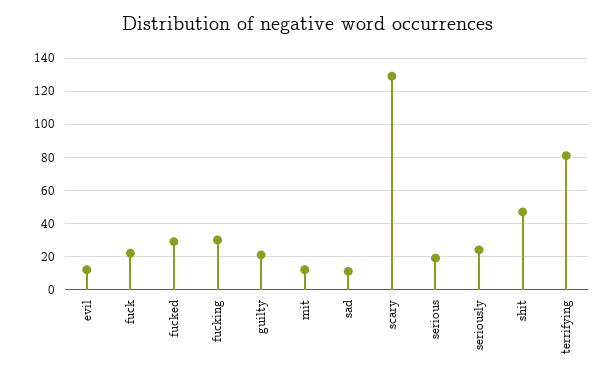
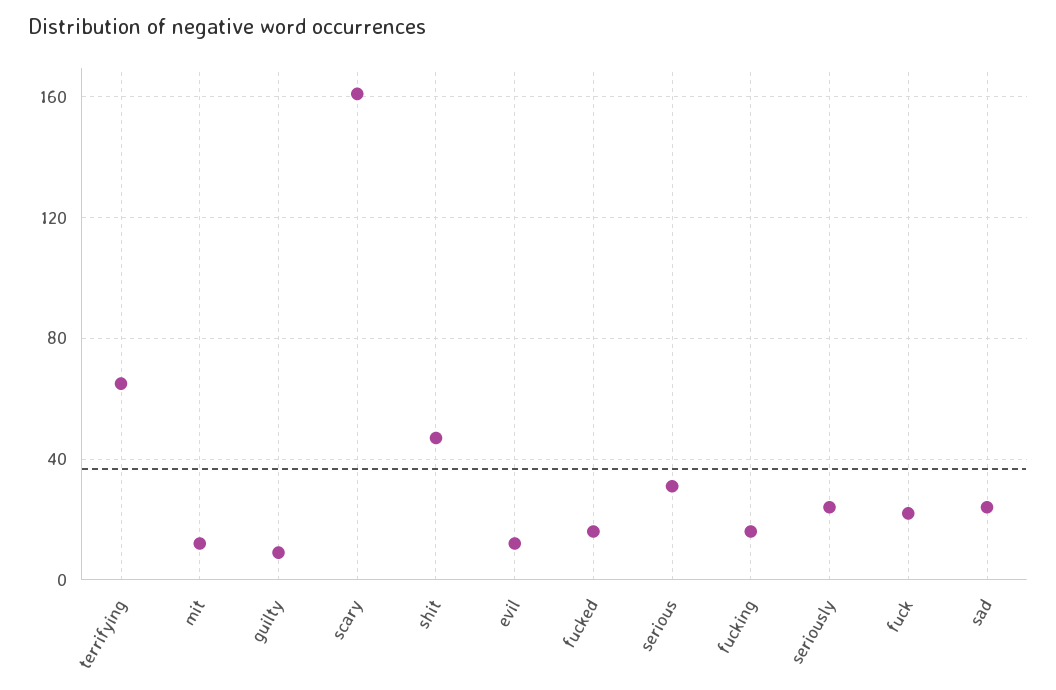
fucked: 30 -> 15
fucking: 30 -> 15
guilty: 20 -> 10
sad: 10 -> 25
scary: 130 -> 160
serious: 20 -> 30
terrifying: 80 -> 65

